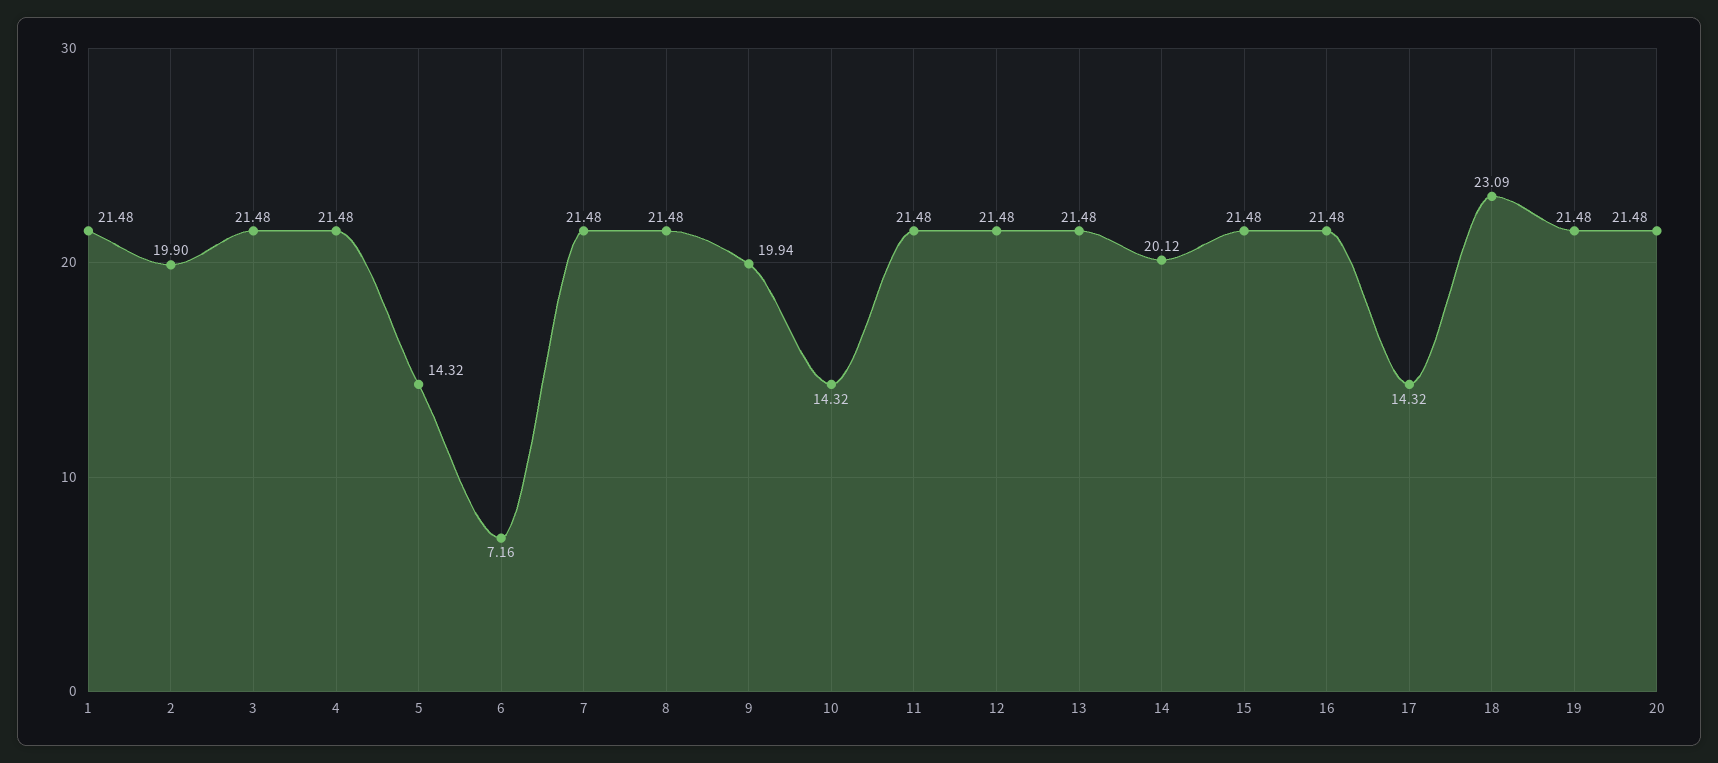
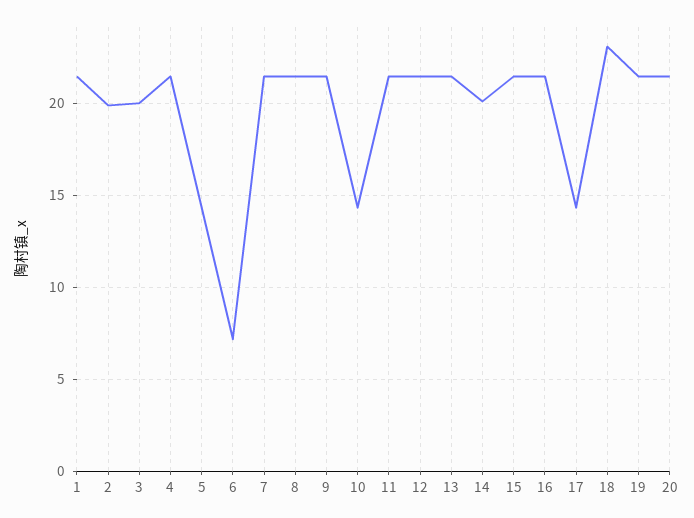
3: 21.48 -> 20
9: 19.94 -> 21.5

